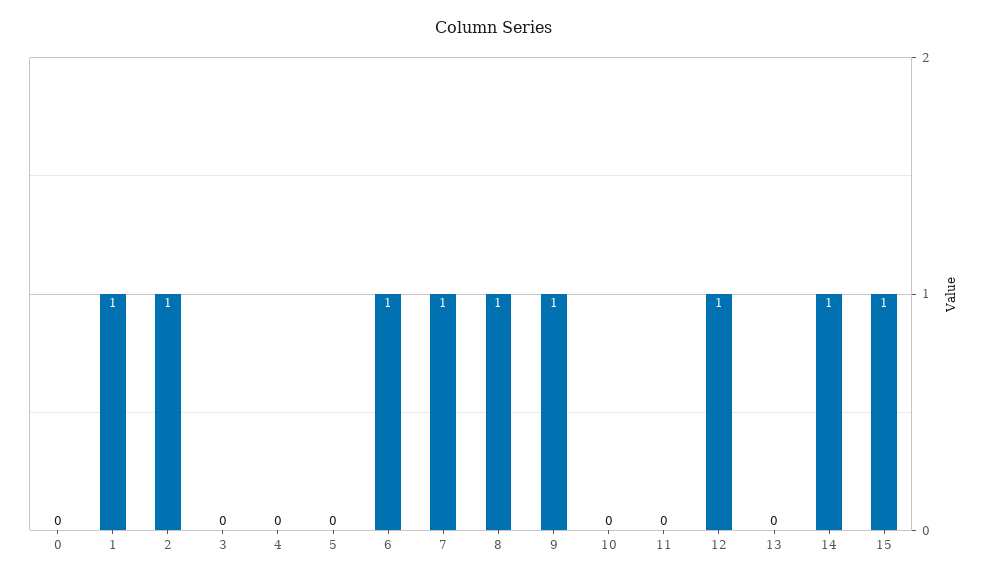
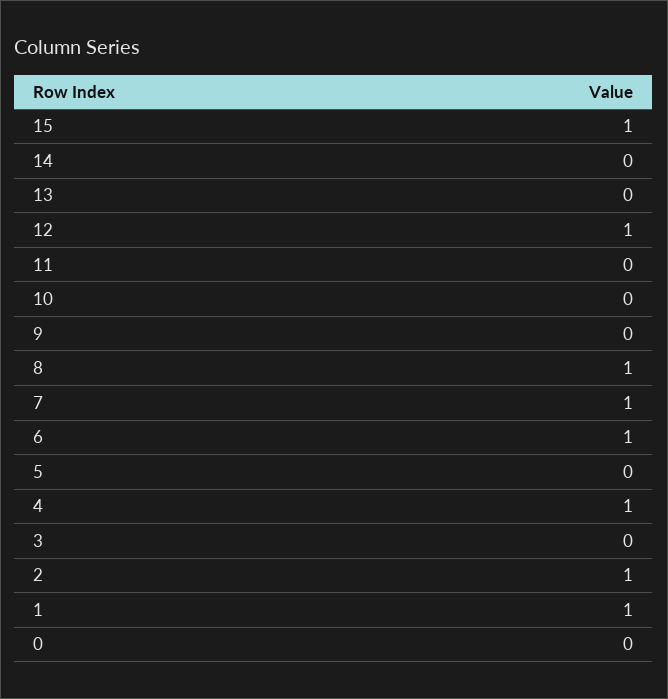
4: 0 -> 1
9: 1 -> 0
14: 1 -> 0

